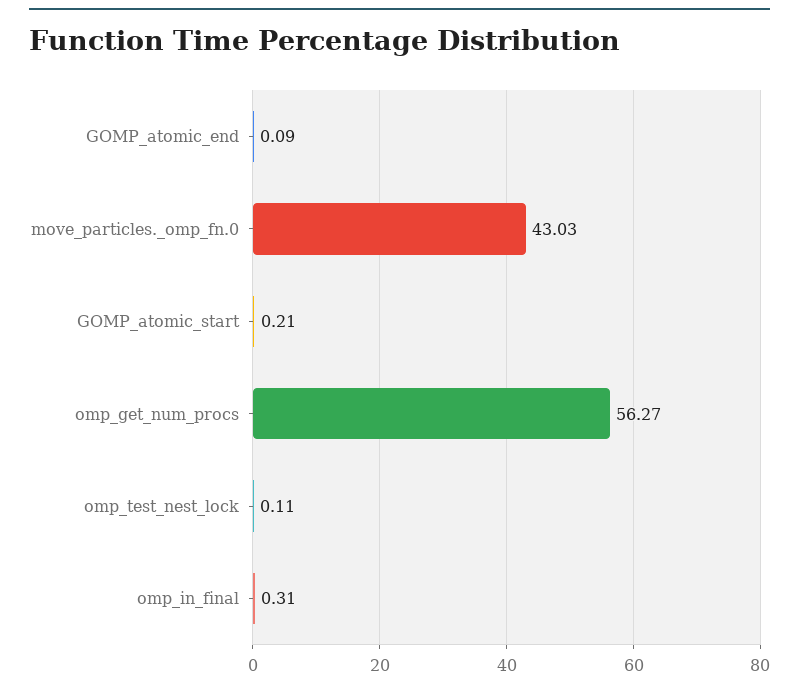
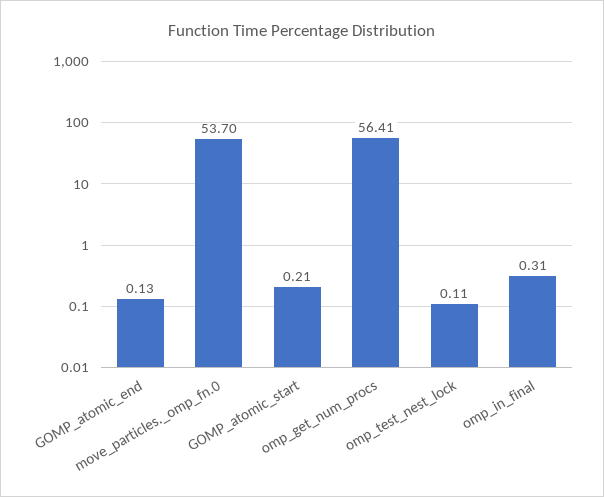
GOMP_atomic_end: 0.09 -> 0.13
move_particles._omp_fn.0: 43.03 -> 53.7
omp_get_num_procs: 56.27 -> 56.41

